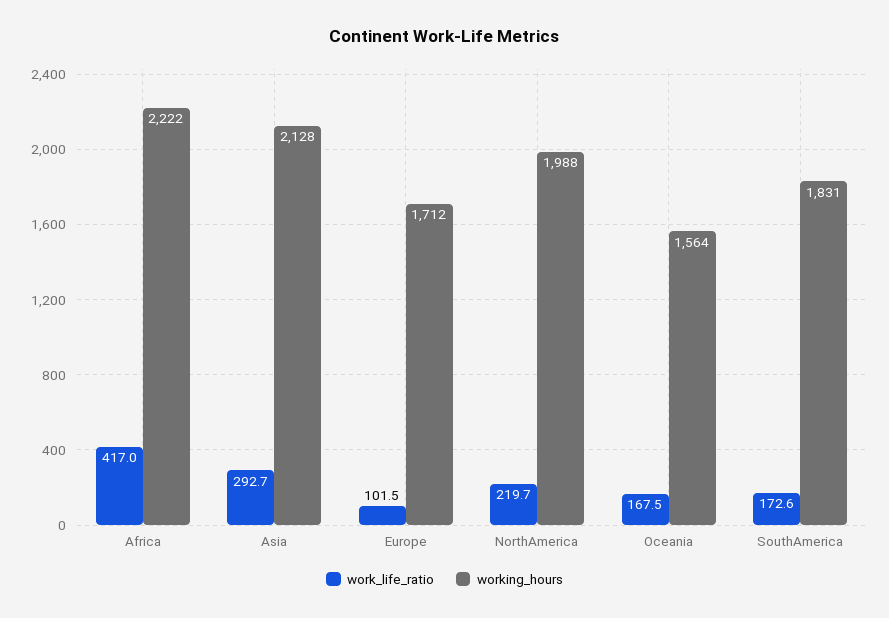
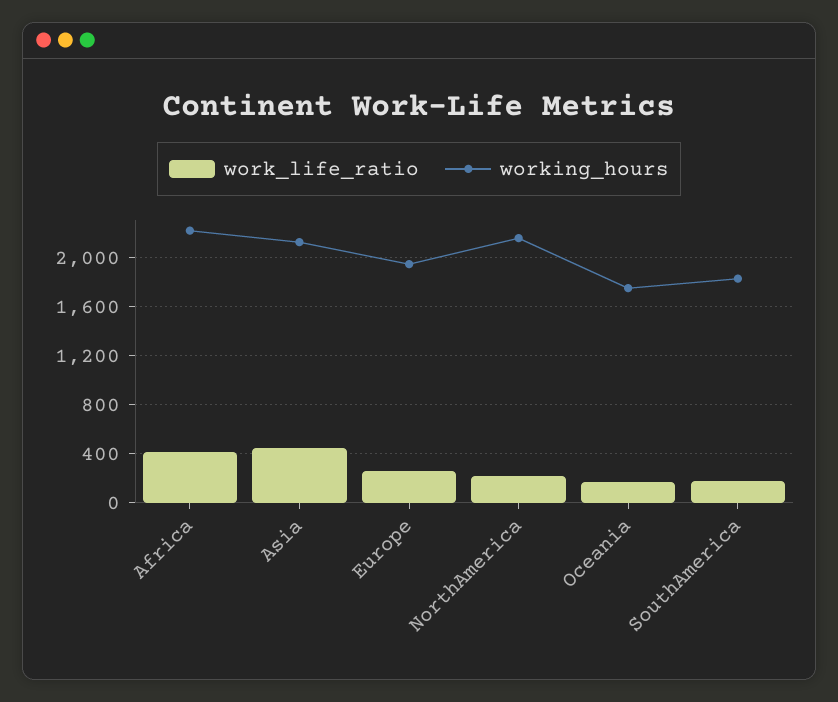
work_life_ratio, Asia: 292.7 -> 450
work_life_ratio, Europe: 101.5 -> 250
working_hours, Europe: 1712 -> 1950
working_hours, NorthAmerica: 1988 -> 2150
working_hours, Oceania: 1564 -> 1750

